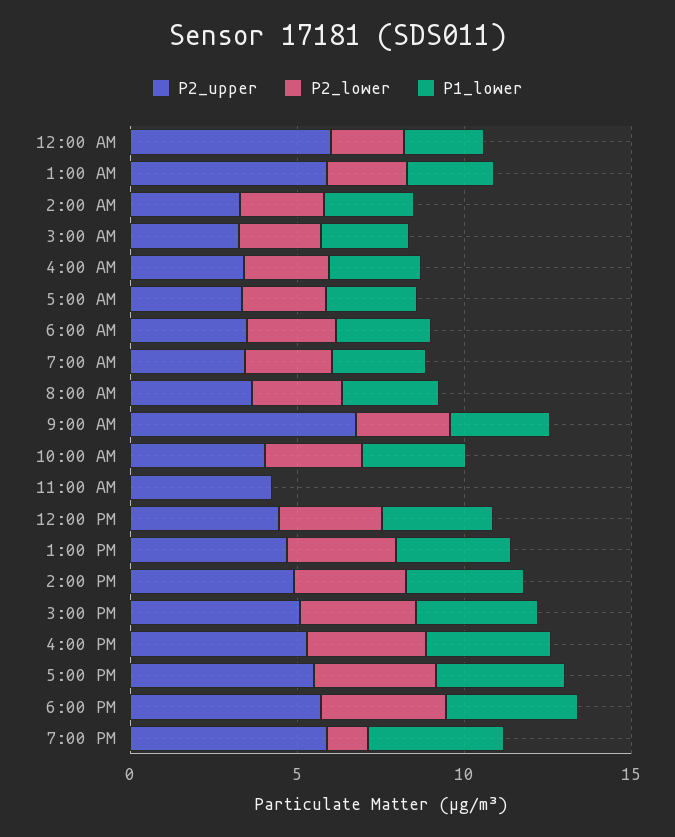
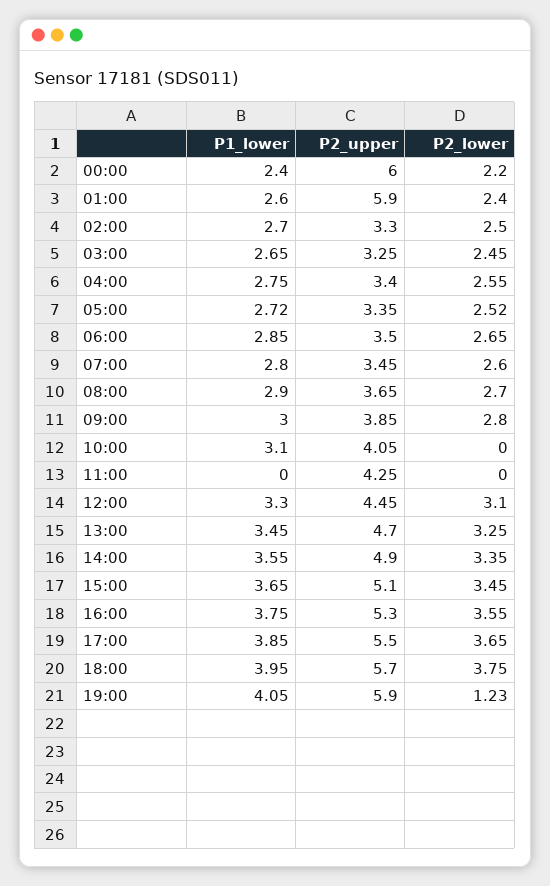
P2_upper, 9:00 AM: 7 -> 3.85
P2_lower, 10:00 AM: 3 -> 0

